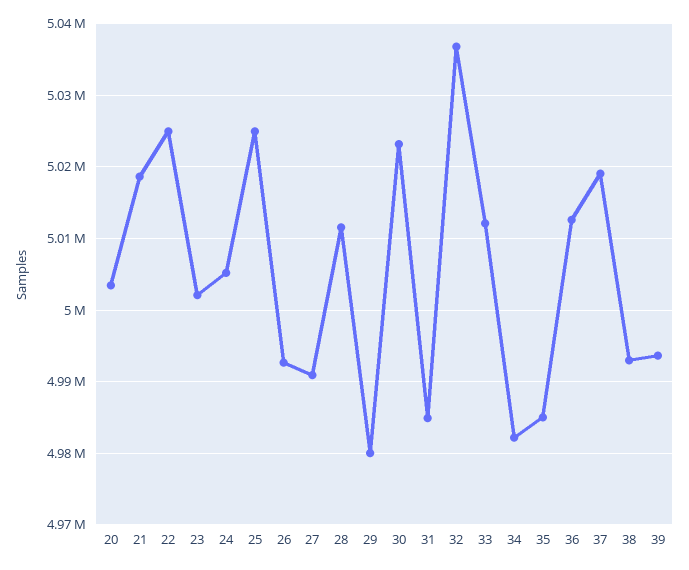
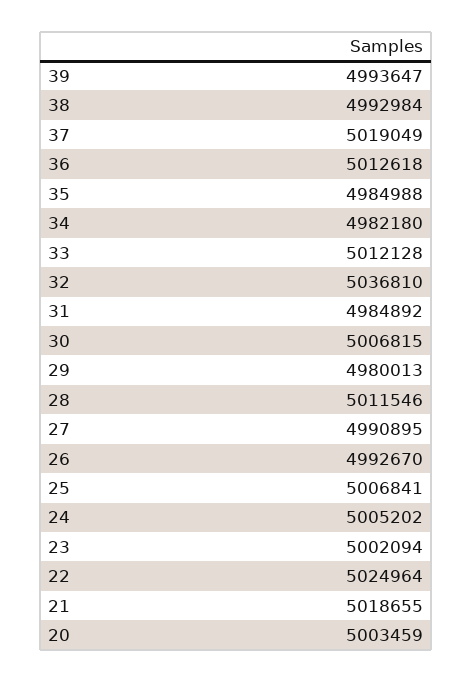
25: 5025000 -> 5006841
30: 5023000 -> 5006815

